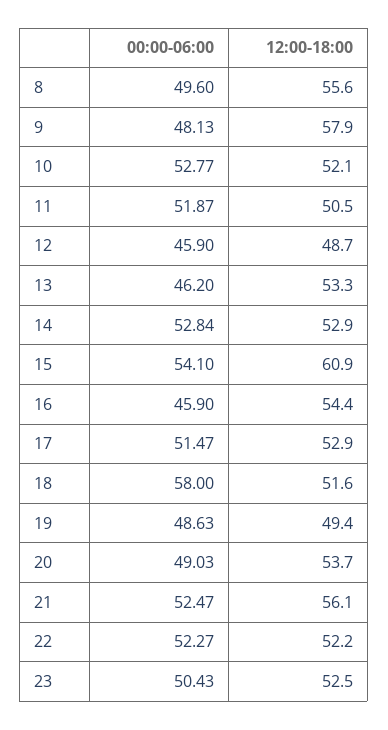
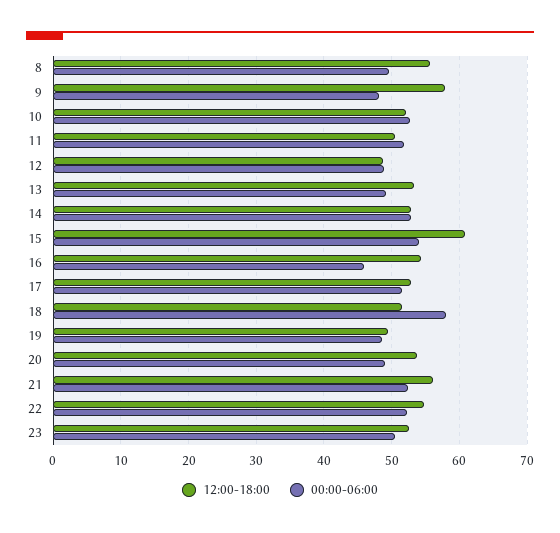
00:00-06:00, 12: 45.9 -> 49
00:00-06:00, 13: 46.2 -> 49
12:00-18:00, 22: 52.2 -> 55

